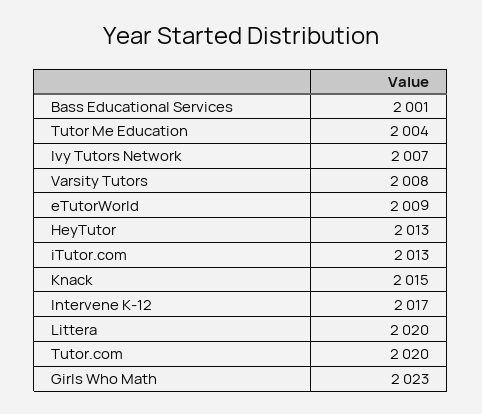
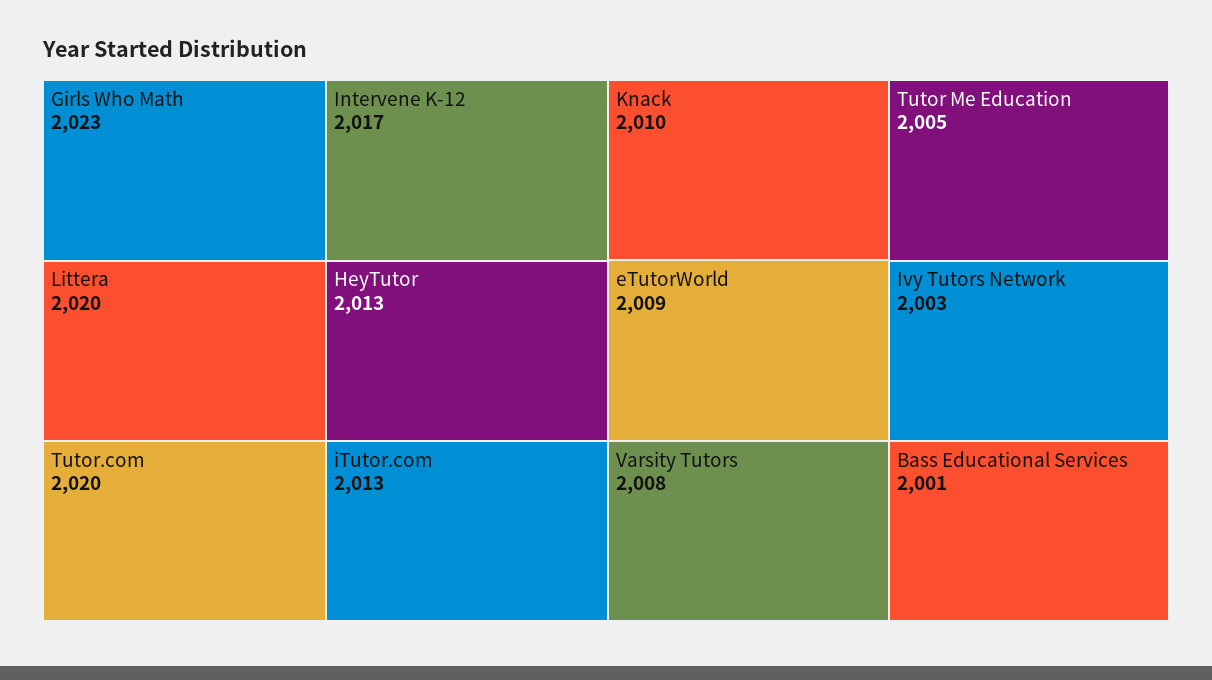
Tutor Me Education: 2004 -> 2005
Ivy Tutors Network: 2007 -> 2003
Knack: 2015 -> 2010

